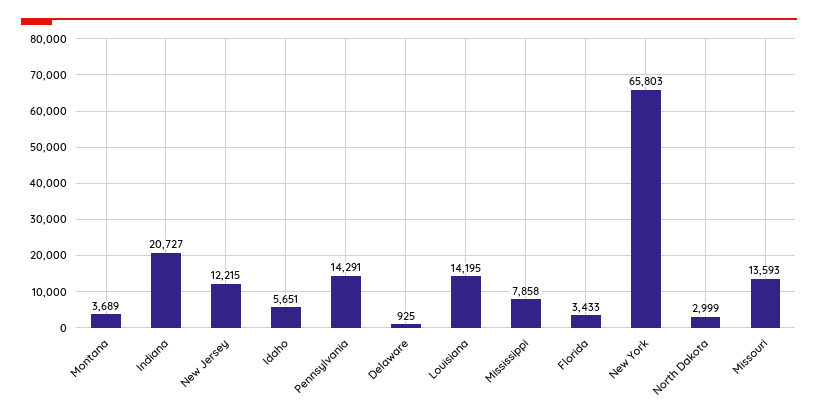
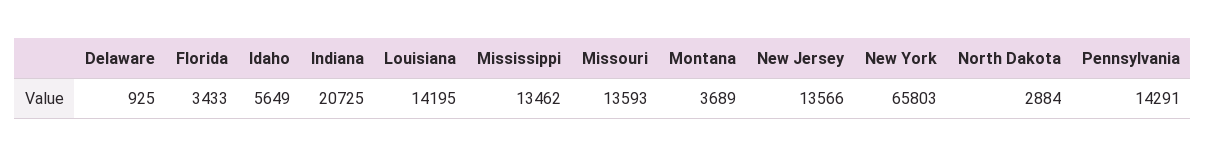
Indiana: 20727 -> 20725
New Jersey: 12215 -> 13566
Idaho: 5651 -> 5649
Mississippi: 7858 -> 13462
North Dakota: 2999 -> 2884

